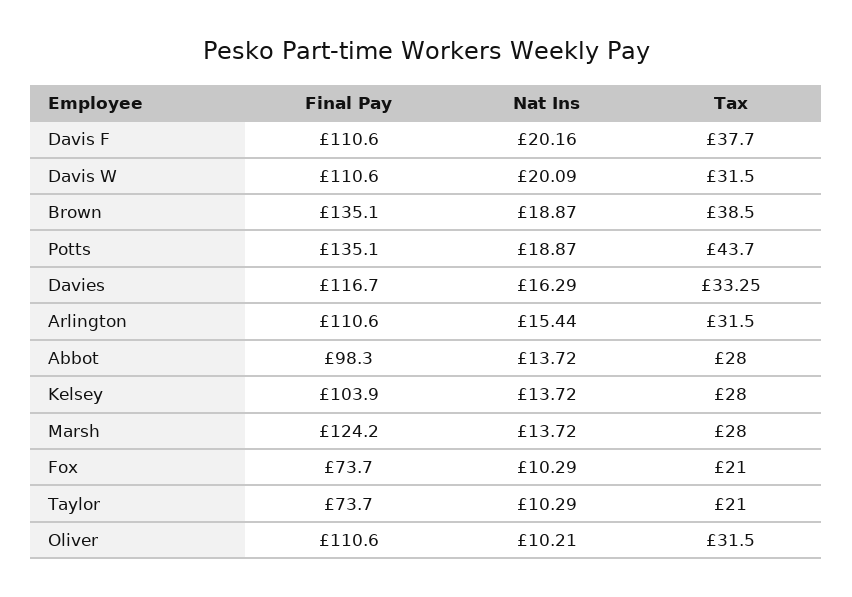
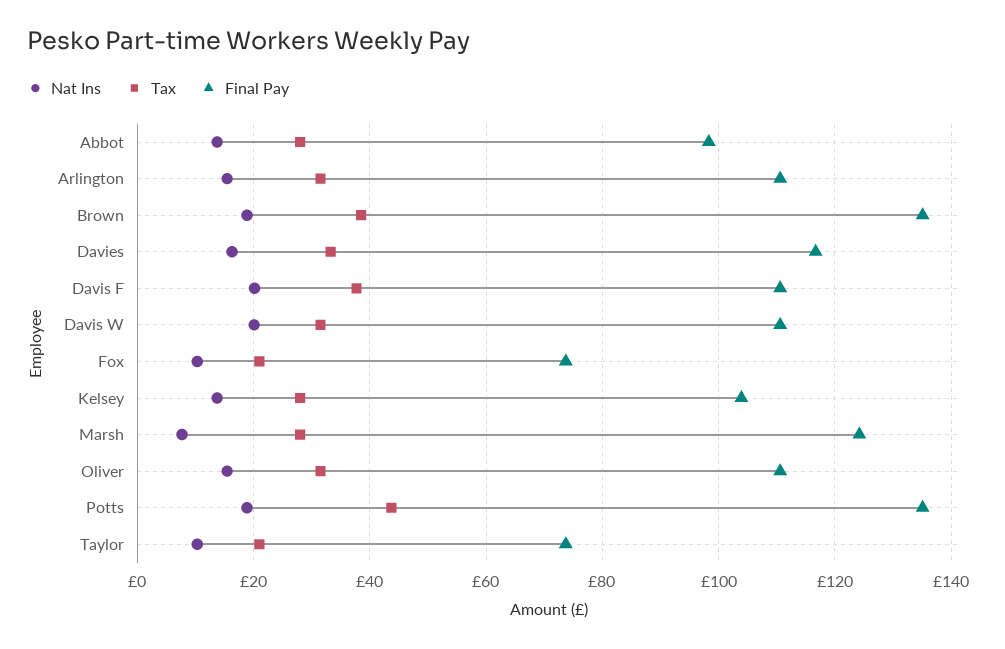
Nat Ins, Marsh: 13.72 -> 8
Nat Ins, Oliver: 10.21 -> 16

